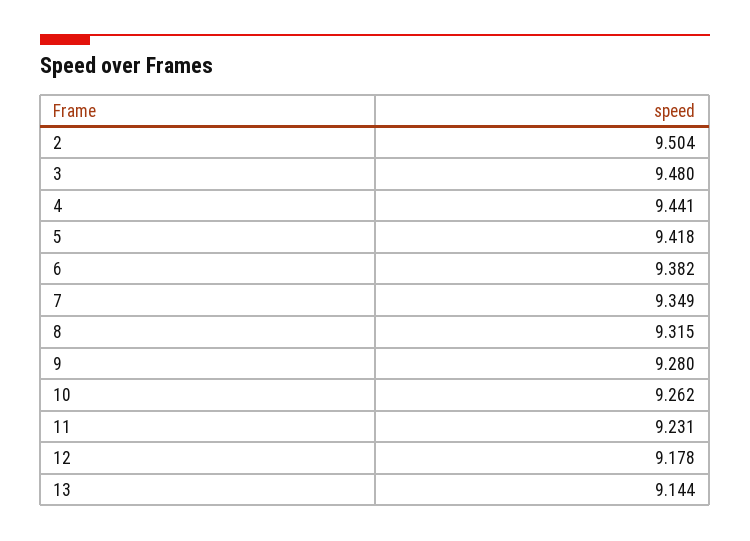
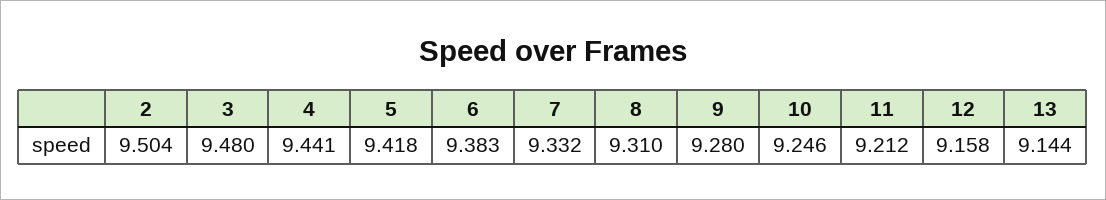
6: 9.382 -> 9.383
7: 9.349 -> 9.332
8: 9.315 -> 9.31
10: 9.262 -> 9.246
11: 9.231 -> 9.212
12: 9.178 -> 9.158

